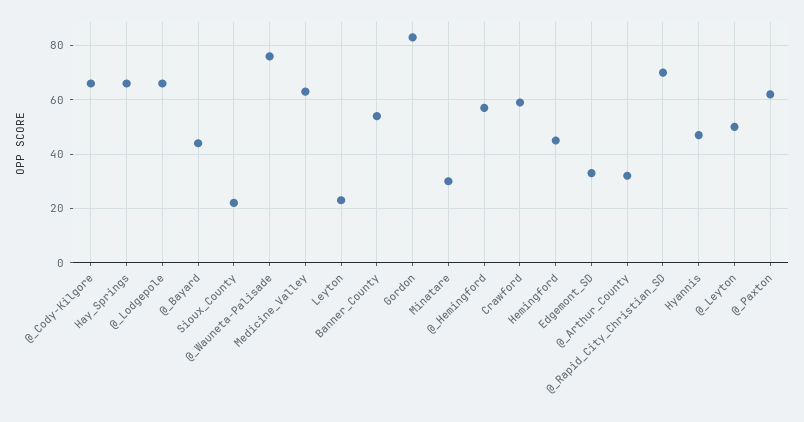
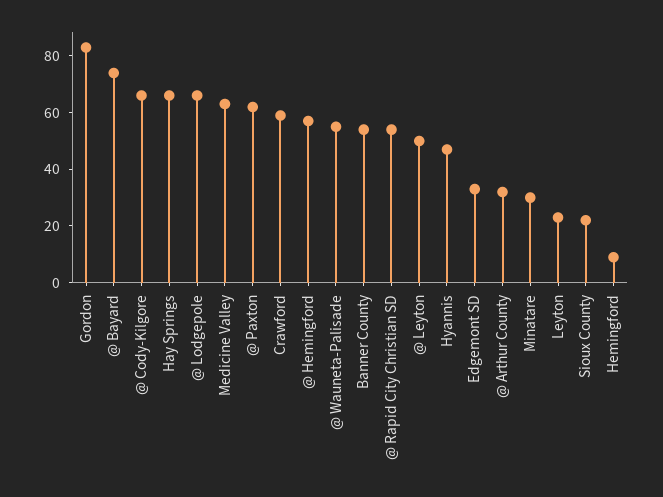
@_Bayard: 45 -> 75
@_Wauneta-Palisade: 75 -> 55
Hemingford: 45 -> 10
@_Rapid_City_Christian_SD: 70 -> 55

